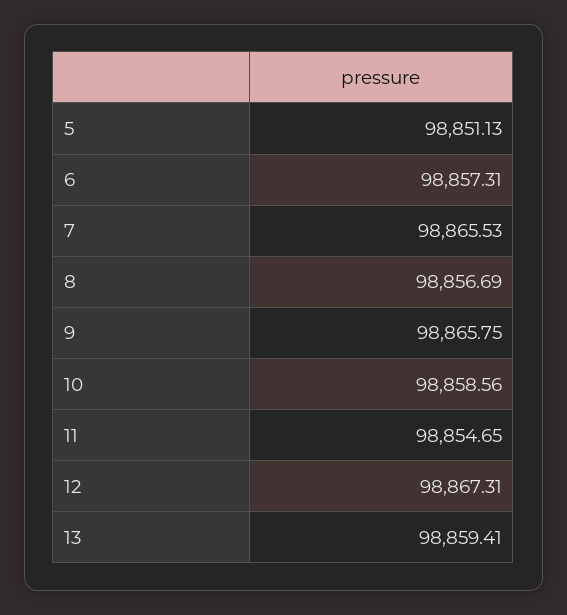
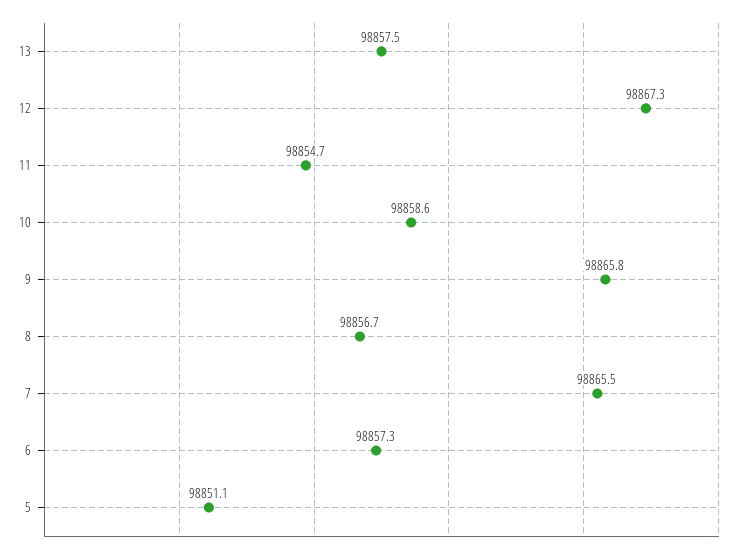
13: 98859.41 -> 98857.5

